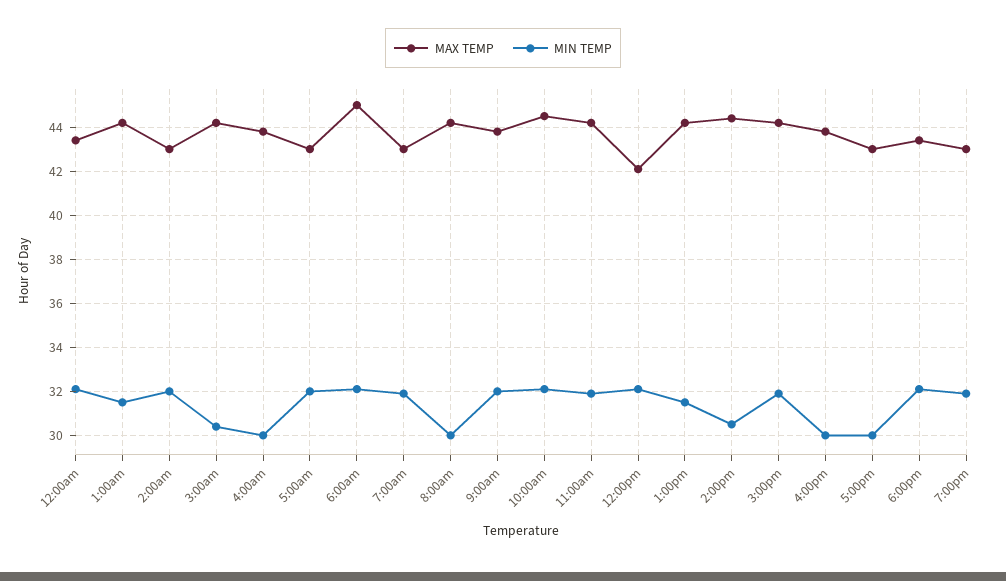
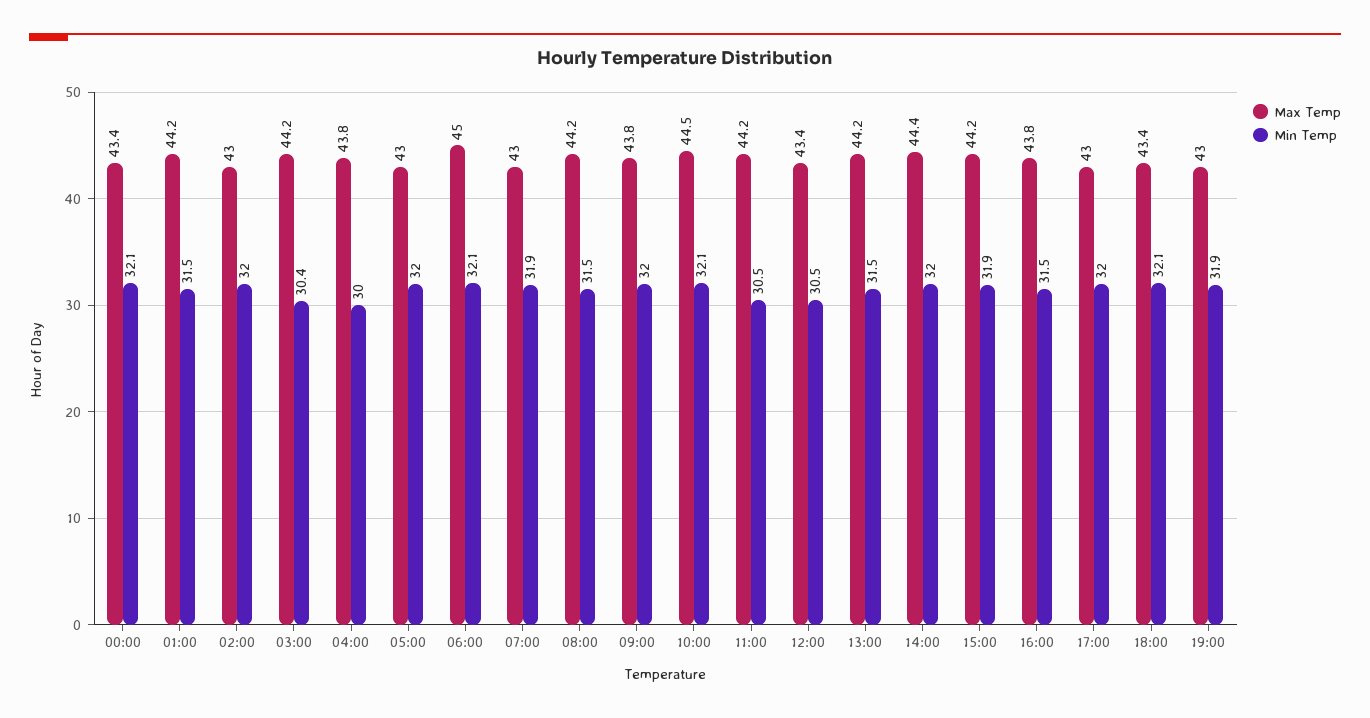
MIN TEMP, 8:00am: 30 -> 31.5
MIN TEMP, 11:00am: 32 -> 30.5
MAX TEMP, 12:00pm: 42 -> 43.4
MIN TEMP, 12:00pm: 32 -> 30.5
MIN TEMP, 2:00pm: 30.5 -> 32
MIN TEMP, 4:00pm: 30 -> 31.5
MIN TEMP, 5:00pm: 30 -> 32

